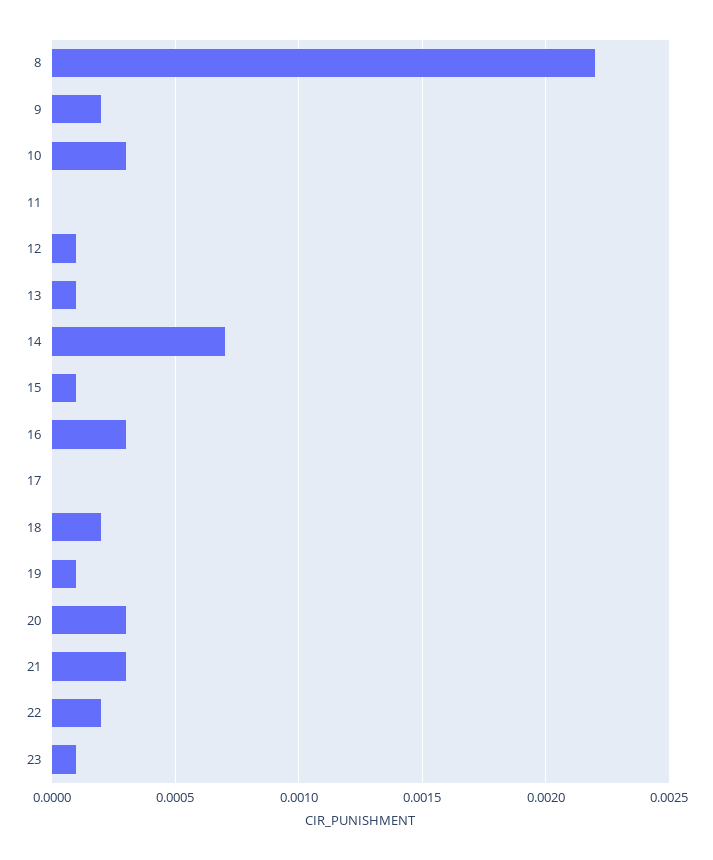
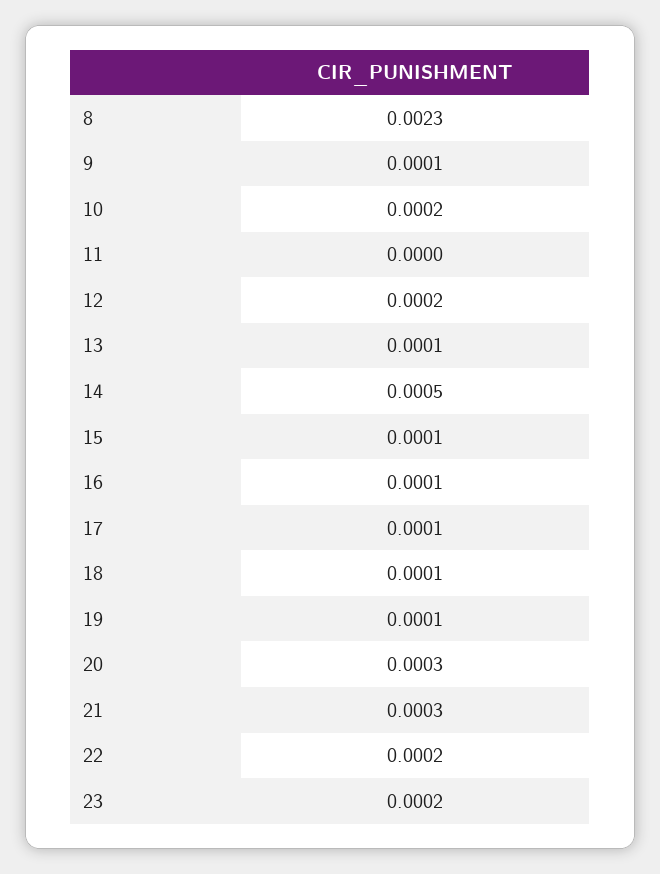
8: 0.0022 -> 0.0023
9: 0.0002 -> 0.0001
10: 0.0003 -> 0.0002
12: 0.0001 -> 0.0002
14: 0.0007 -> 0.0005
16: 0.0003 -> 0.0001
17: 0 -> 0.0001
18: 0.0002 -> 0.0001
23: 0.0001 -> 0.0002

